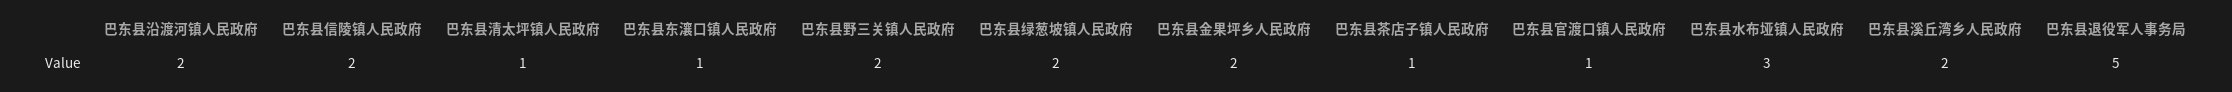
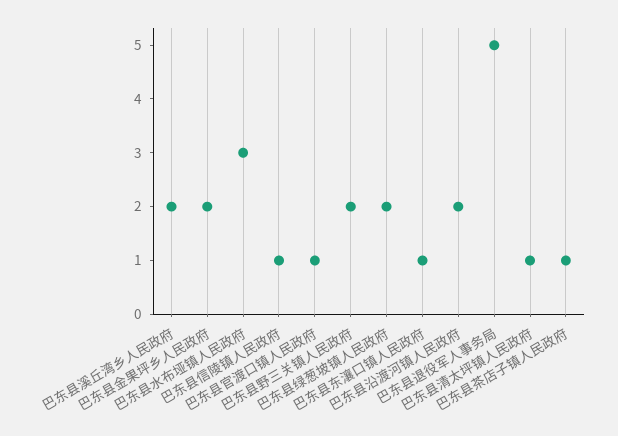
巴东县信陵镇人民政府: 2 -> 1

